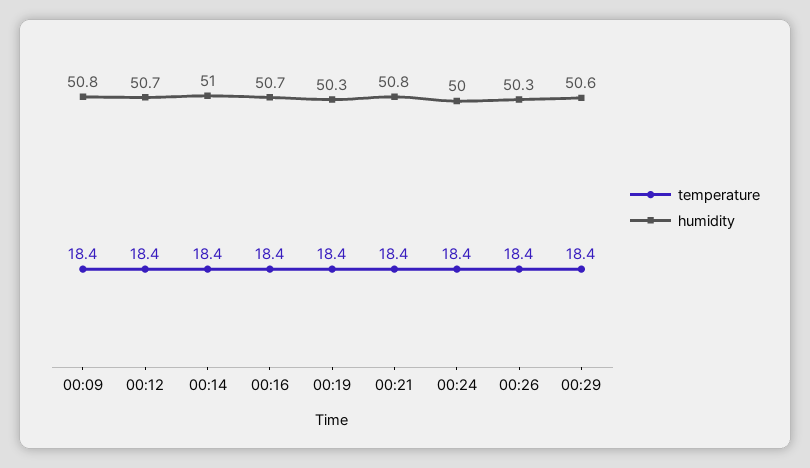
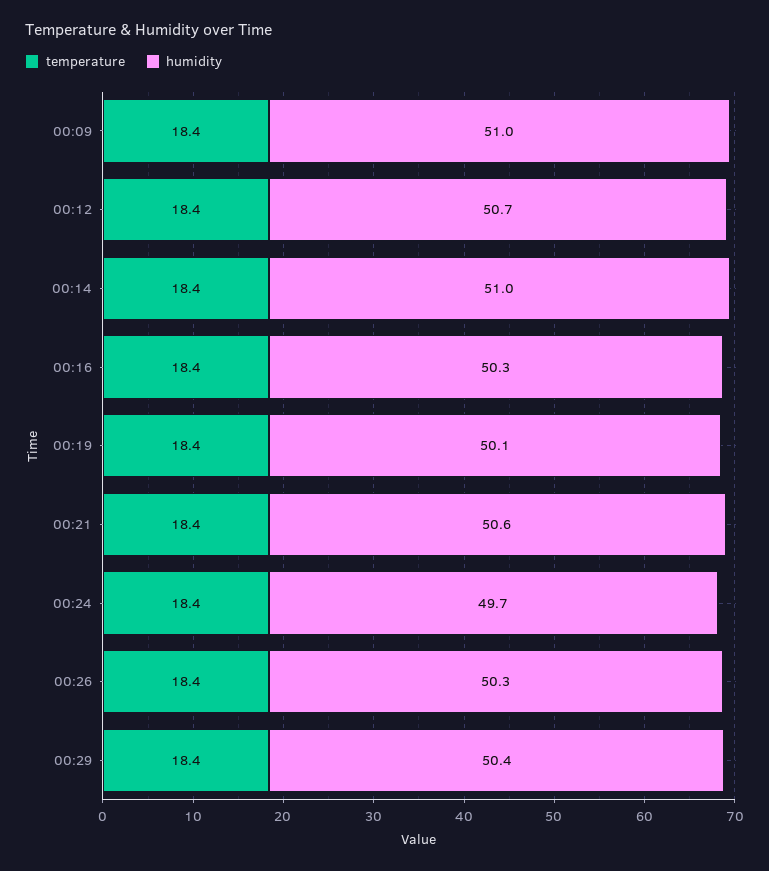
humidity, 00:09: 50.8 -> 51
humidity, 00:16: 50.7 -> 50.3
humidity, 00:19: 50.3 -> 50.1
humidity, 00:21: 50.8 -> 50.6
humidity, 00:24: 50 -> 49.7
humidity, 00:29: 50.6 -> 50.4

